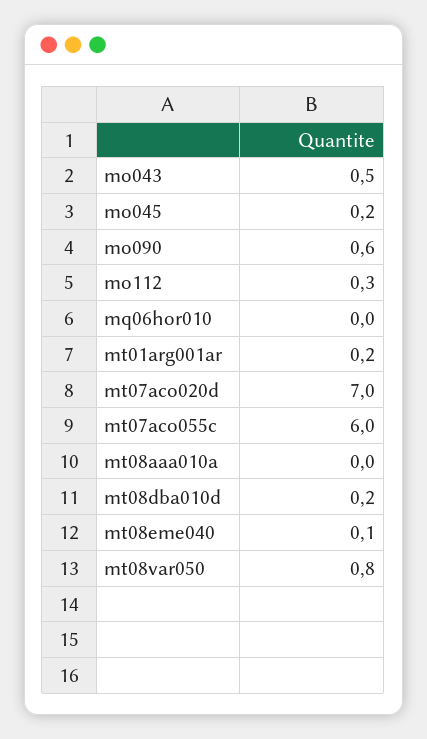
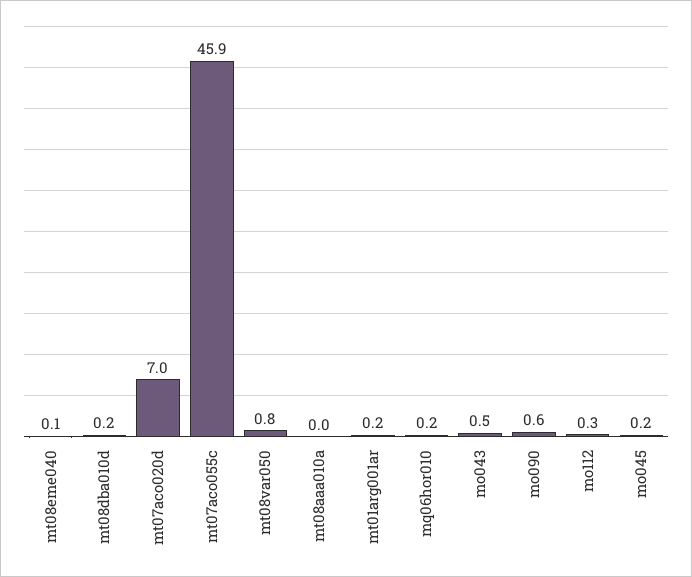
mq06hor010: 0 -> 0.2
mt07aco055c: 6 -> 45.9

